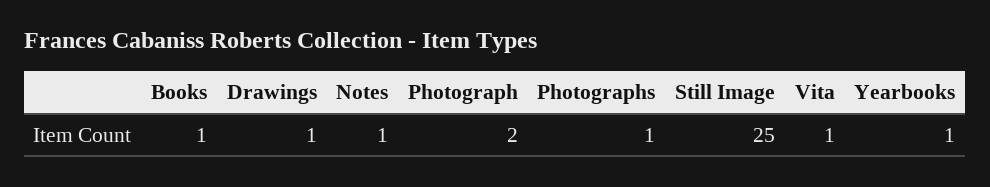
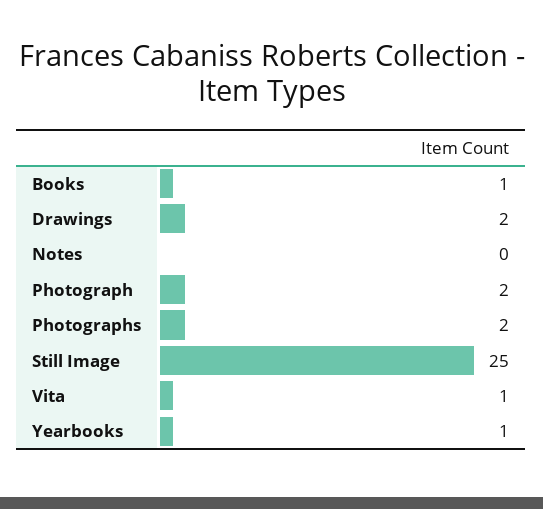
Drawings: 1 -> 2
Notes: 1 -> 0
Photographs: 1 -> 2

